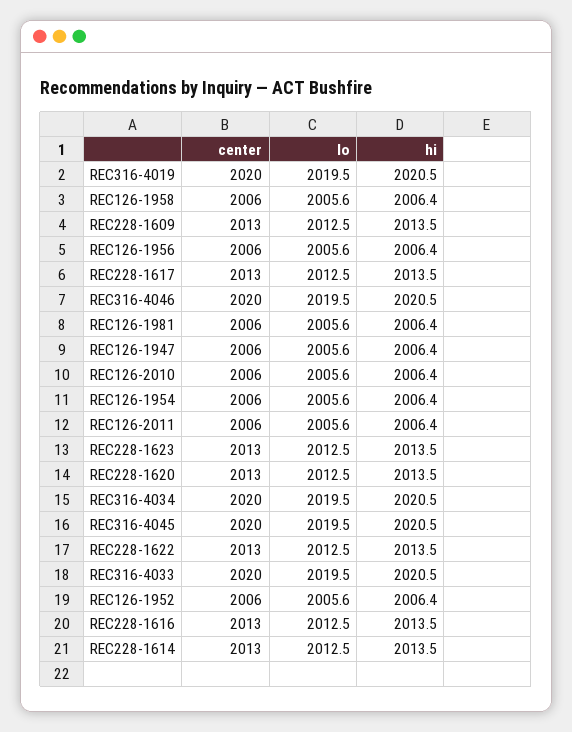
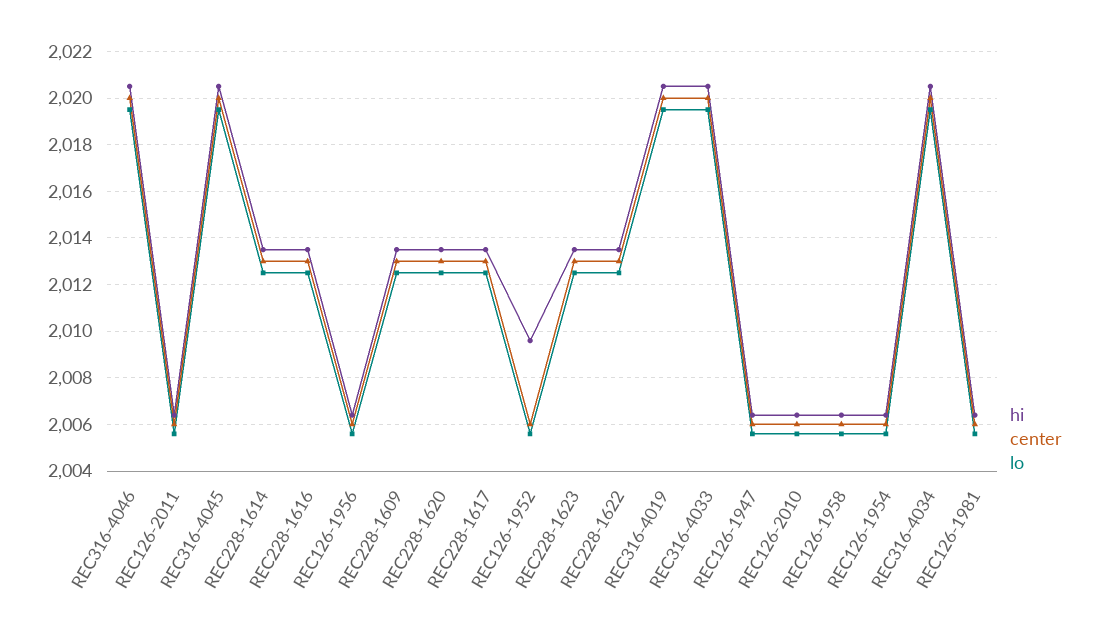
hi, REC126-1952: 2006.4 -> 2009.5

